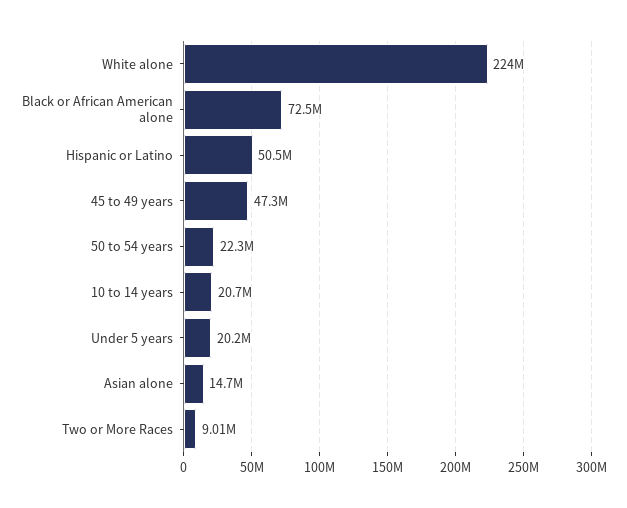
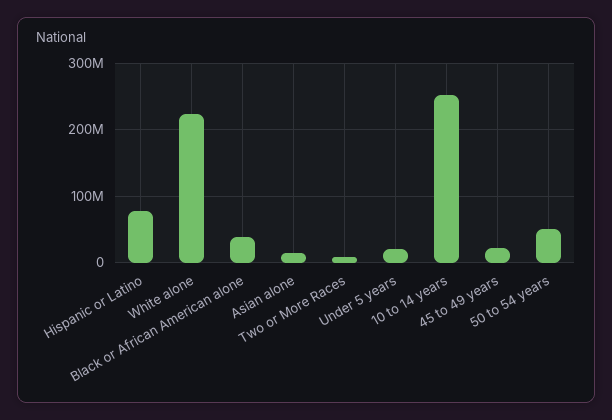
Black or African American alone: 72500000 -> 40000000
Hispanic or Latino: 50500000 -> 80000000
45 to 49 years: 47300000 -> 20000000
50 to 54 years: 22300000 -> 50000000
10 to 14 years: 20700000 -> 250000000

